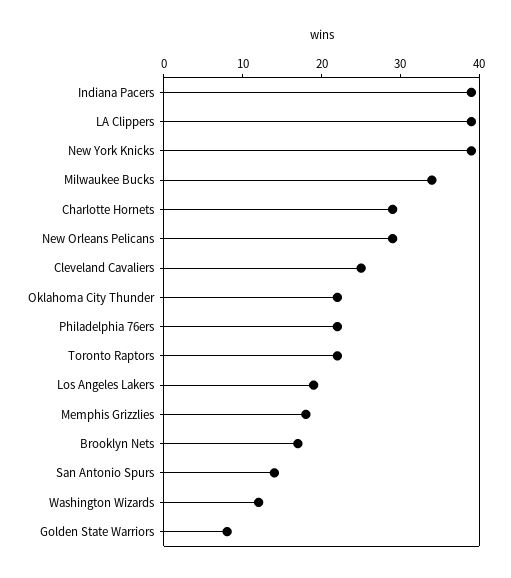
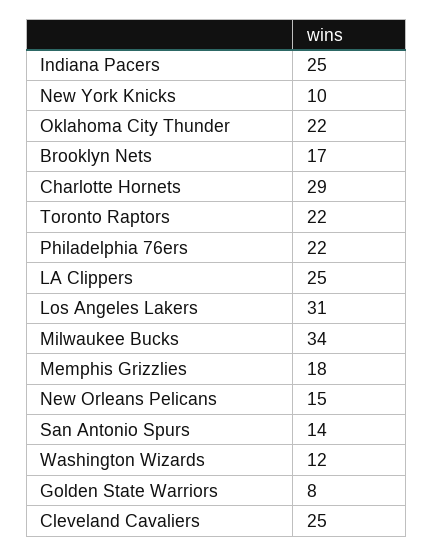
Indiana Pacers: 40 -> 25
LA Clippers: 40 -> 25
New York Knicks: 40 -> 10
New Orleans Pelicans: 30 -> 15
Los Angeles Lakers: 20 -> 31

